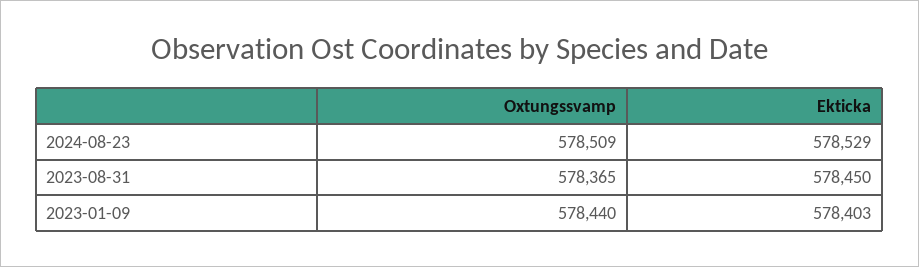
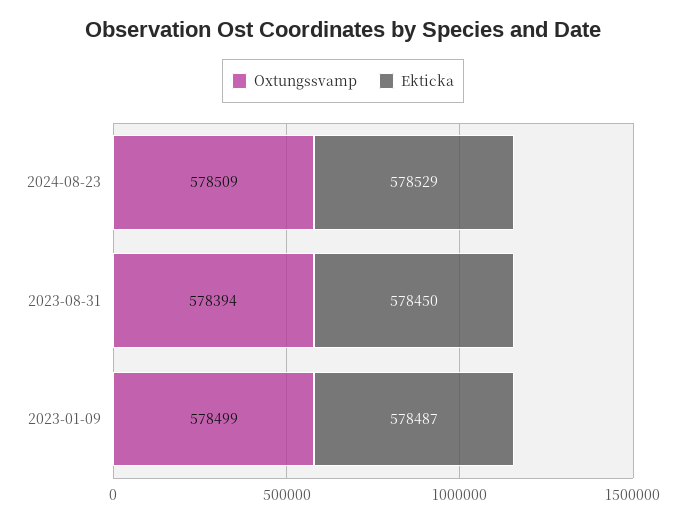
Oxtungssvamp, 2023-08-31: 578365 -> 578394
Oxtungssvamp, 2023-01-09: 578440 -> 578499
Ekticka, 2023-01-09: 578403 -> 578487

